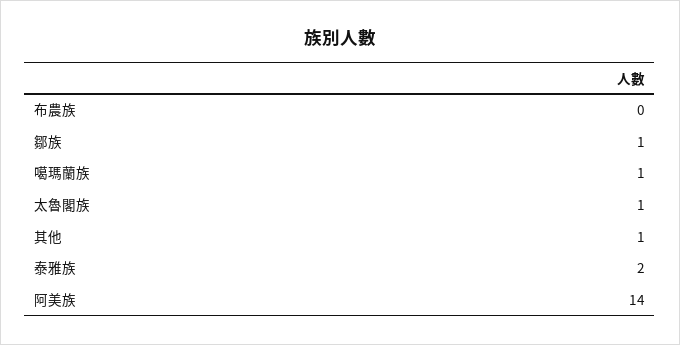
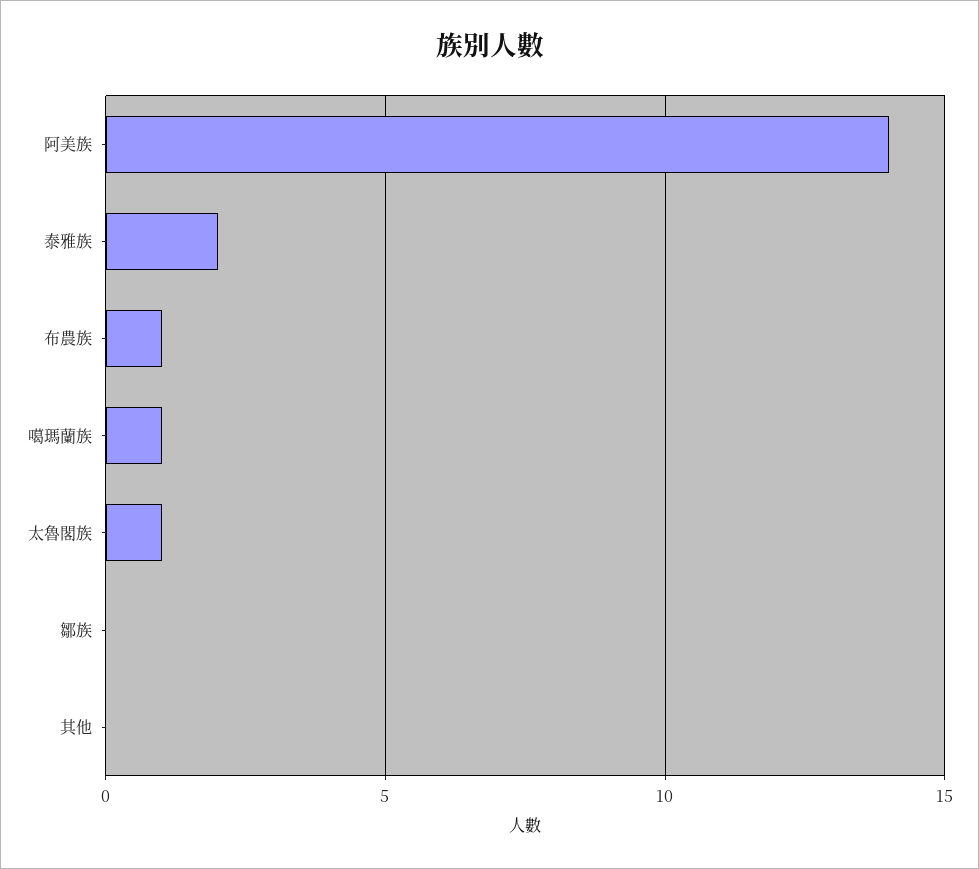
布農族: 0 -> 1
鄒族: 1 -> 0
其他: 1 -> 0

